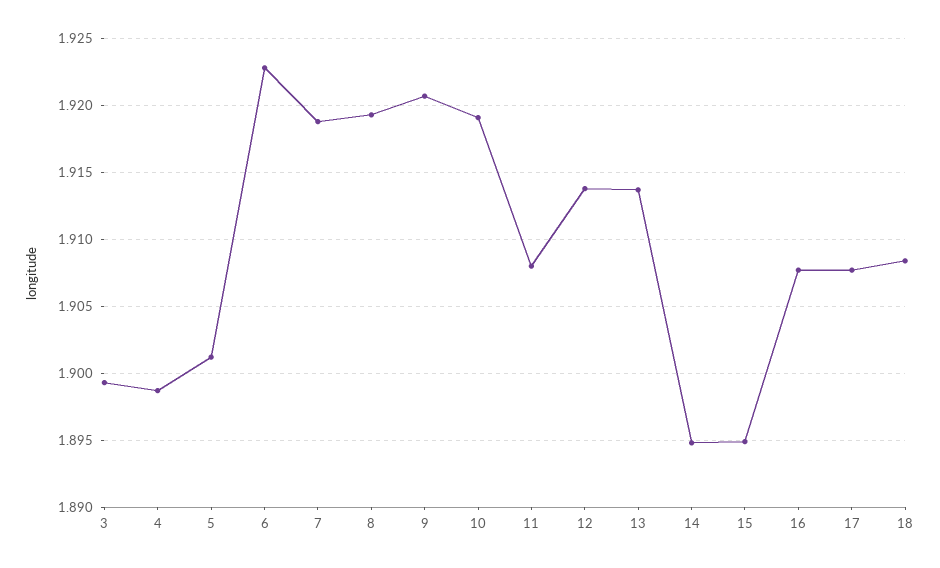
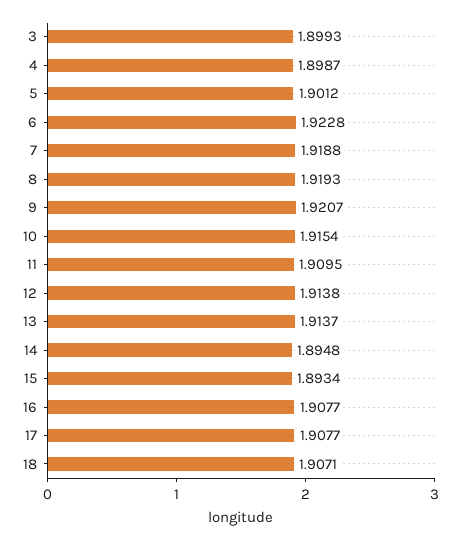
10: 1.919 -> 1.9154
11: 1.908 -> 1.9095
15: 1.895 -> 1.8934
18: 1.9085 -> 1.9071

